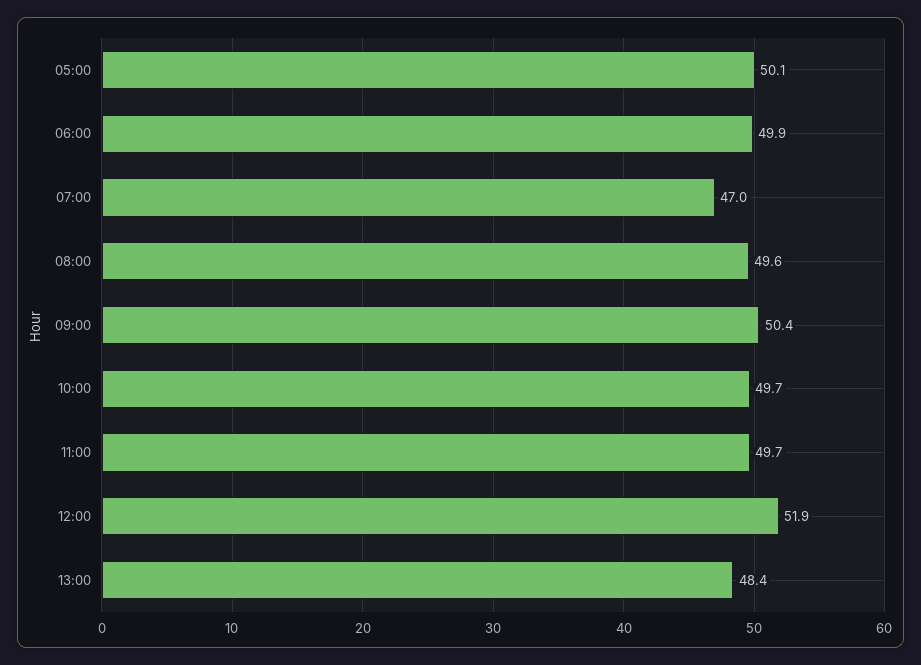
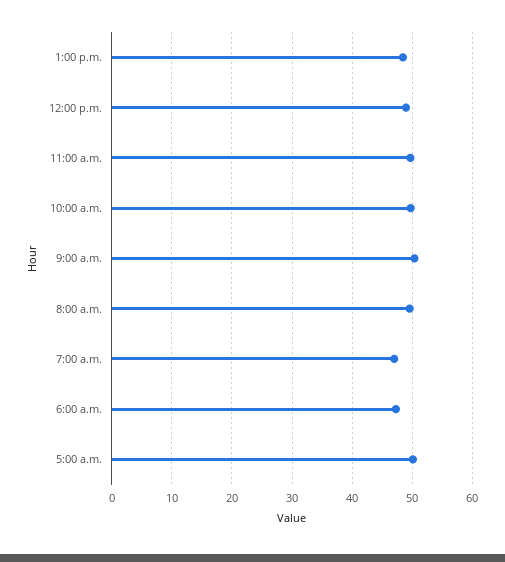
06:00: 49.9 -> 47
12:00: 51.9 -> 49

